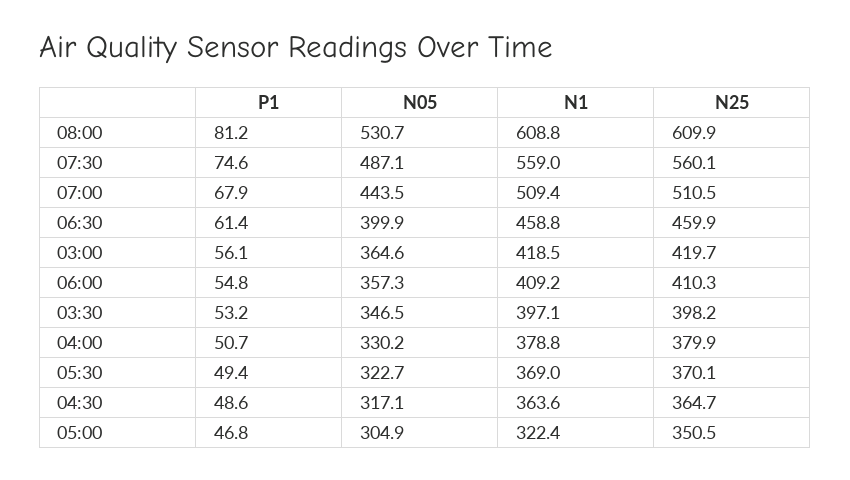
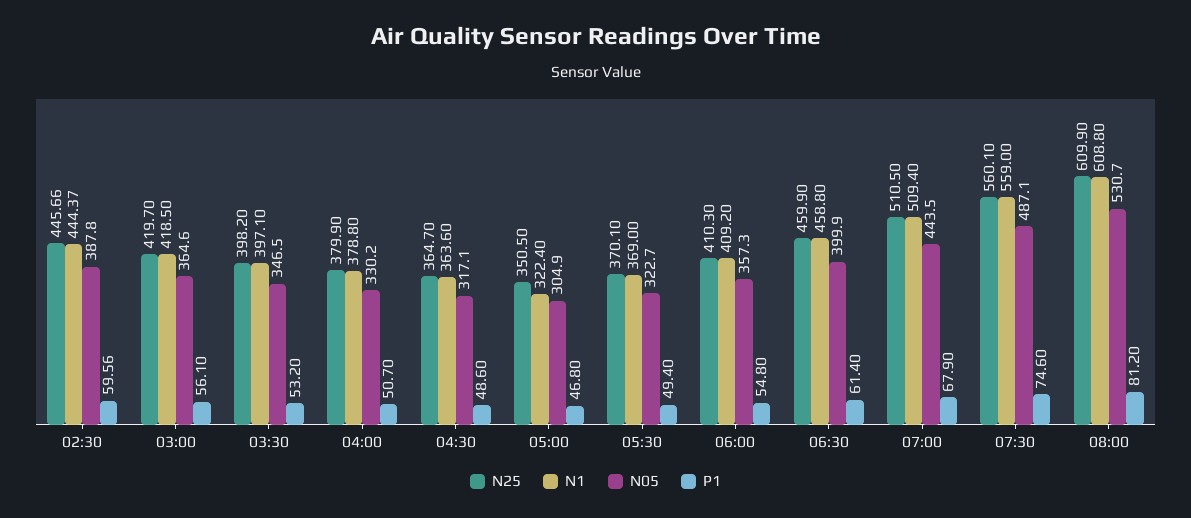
N25, 02:30: none -> 445.66
N1, 02:30: none -> 444.37
N05, 02:30: none -> 387.8
P1, 02:30: none -> 59.56

